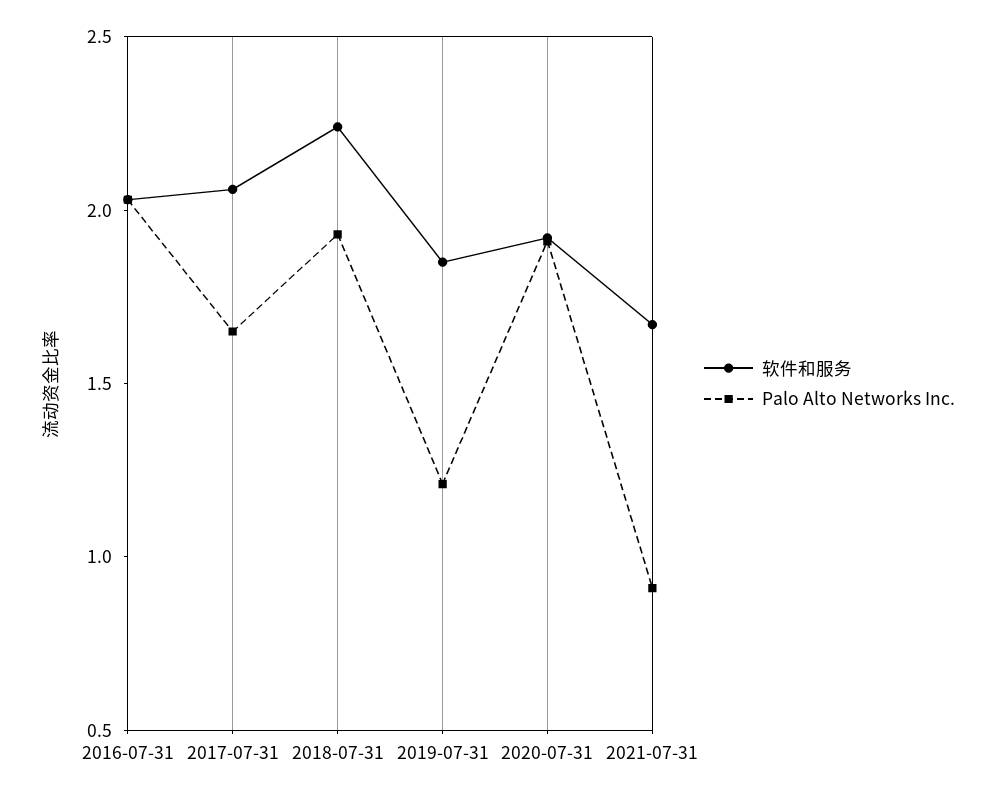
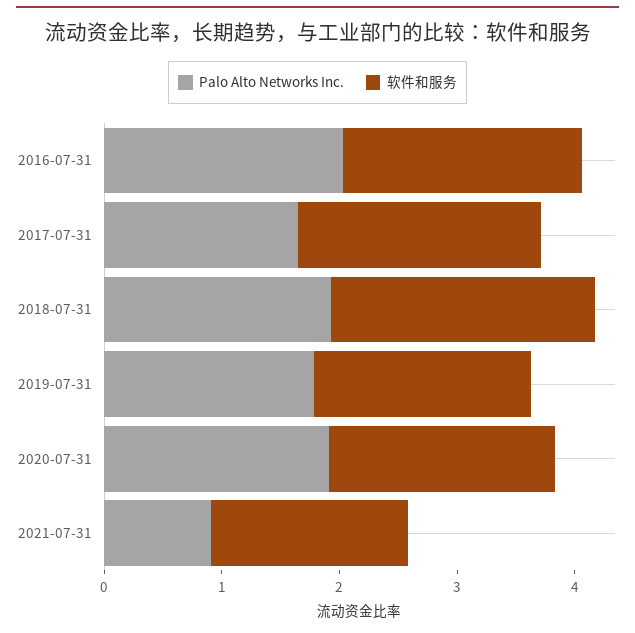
Palo Alto Networks Inc., 2019-07-31: 1.2 -> 1.8

